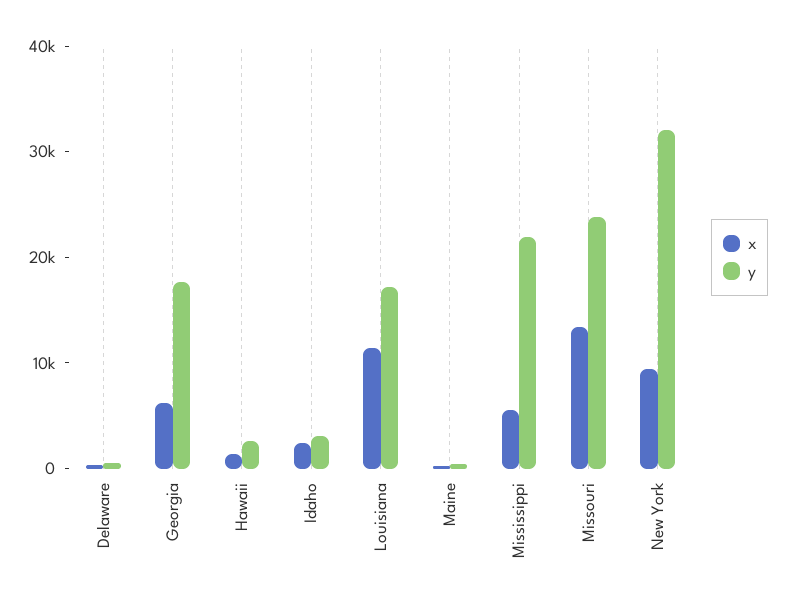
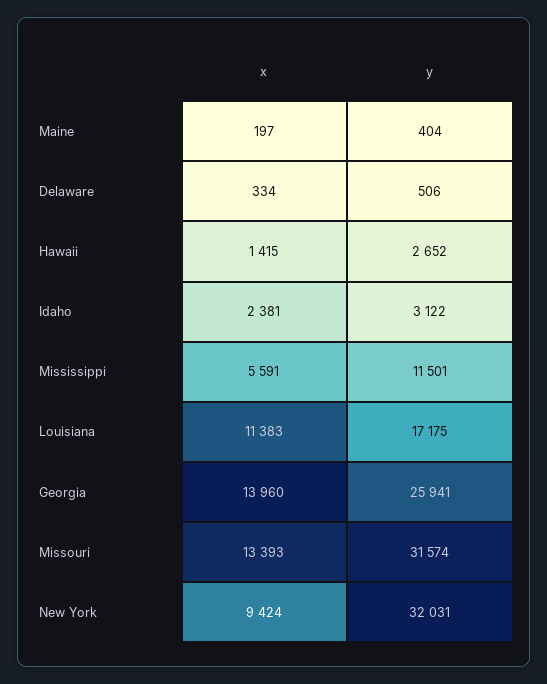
x, Georgia: 6000 -> 13960
y, Georgia: 18000 -> 25941
y, Mississippi: 22000 -> 11501
y, Missouri: 24000 -> 31574

